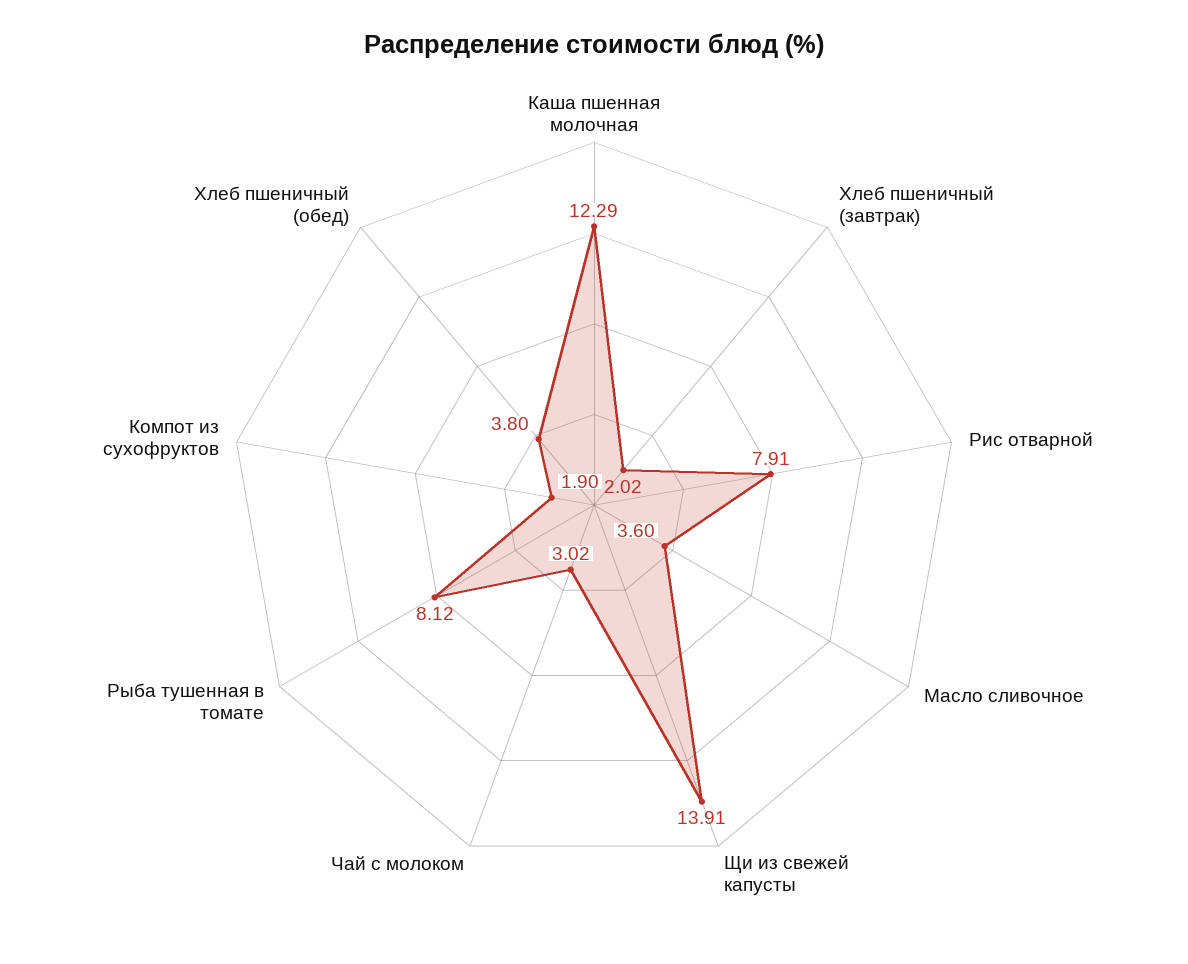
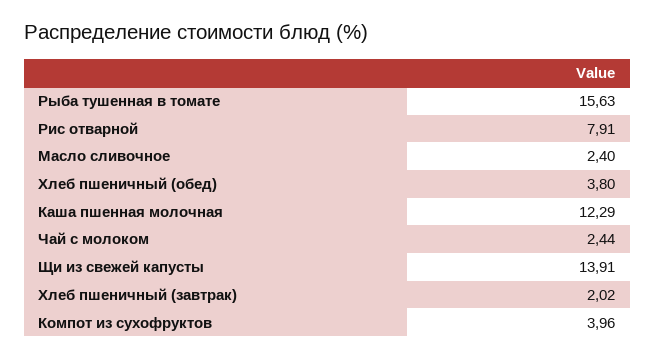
Масло сливочное: 3.6 -> 2.4
Чай с молоком: 3.02 -> 2.44
Рыба тушенная в томате: 8.12 -> 15.63
Компот из сухофруктов: 1.9 -> 3.96

